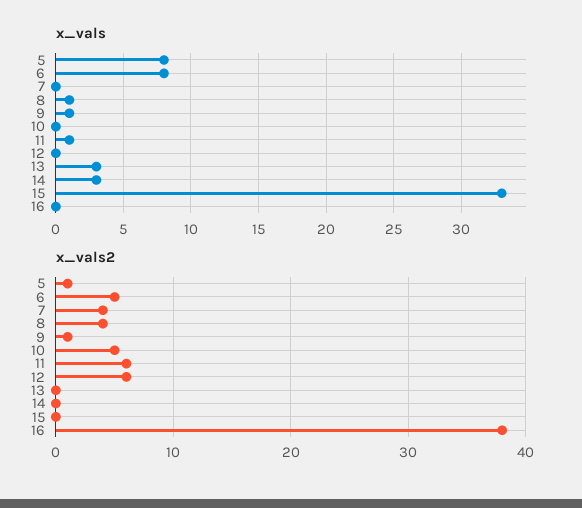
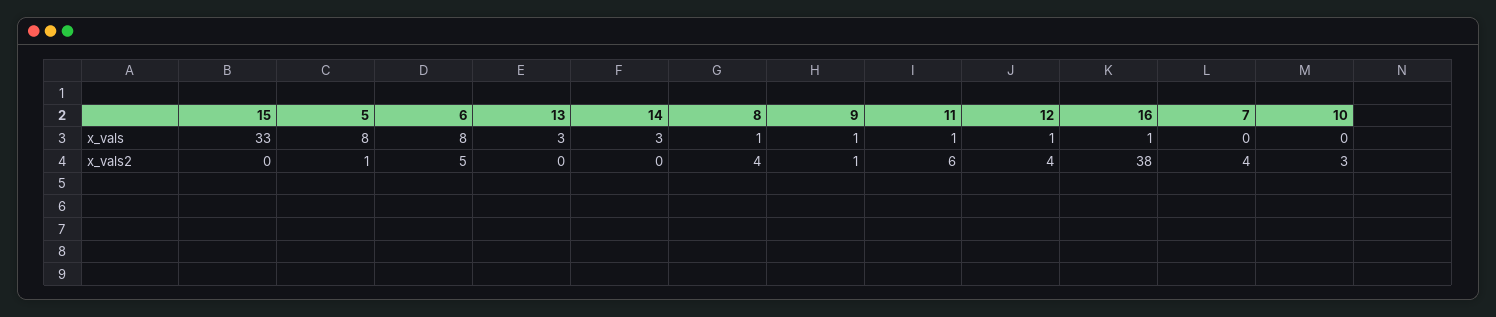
x_vals, 12: 0 -> 1
x_vals, 16: 0 -> 1
x_vals2, 10: 5 -> 3
x_vals2, 12: 6 -> 4

